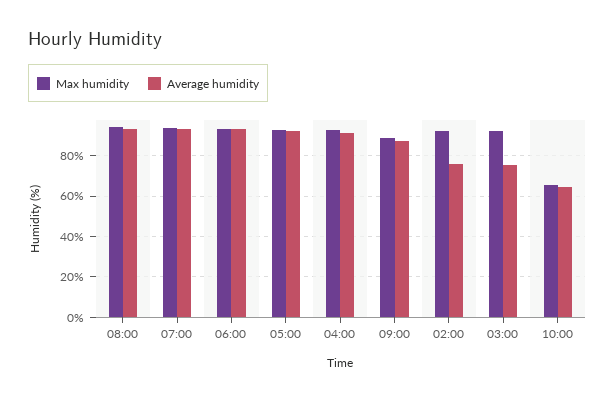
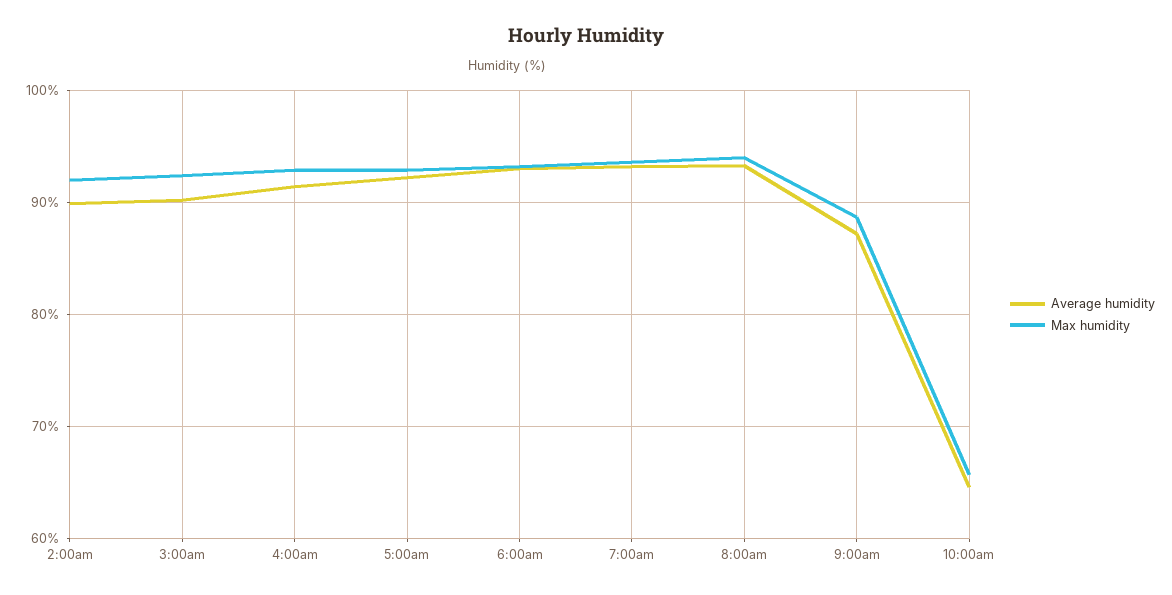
Average humidity, 02:00: 75 -> 90
Average humidity, 03:00: 75 -> 90

